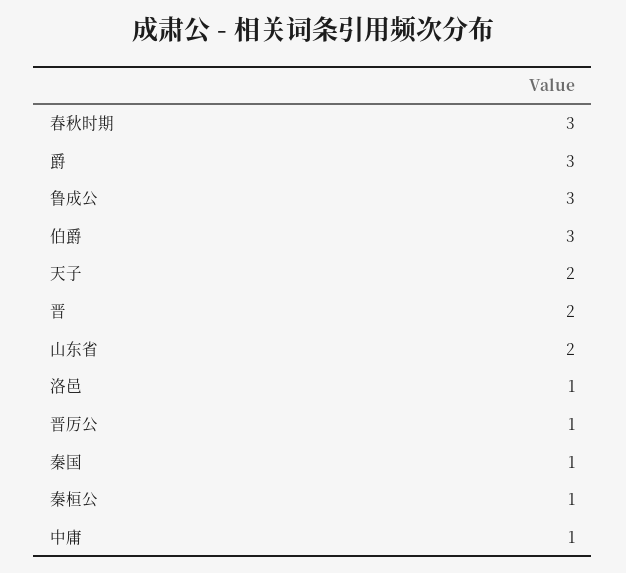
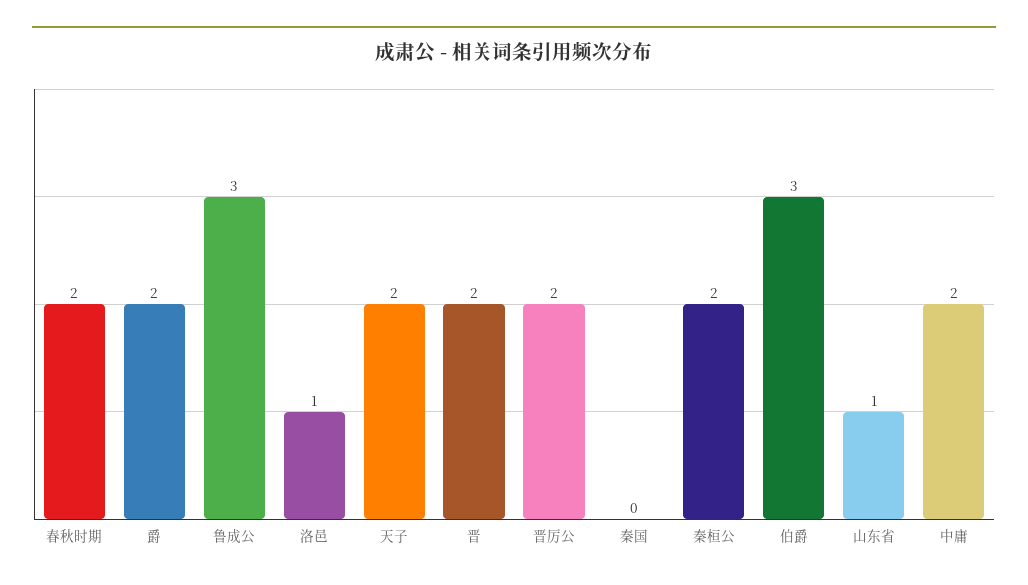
春秋时期: 3 -> 2
爵: 3 -> 2
山东省: 2 -> 1
晋厉公: 1 -> 2
秦国: 1 -> 0
秦桓公: 1 -> 2
中庸: 1 -> 2

